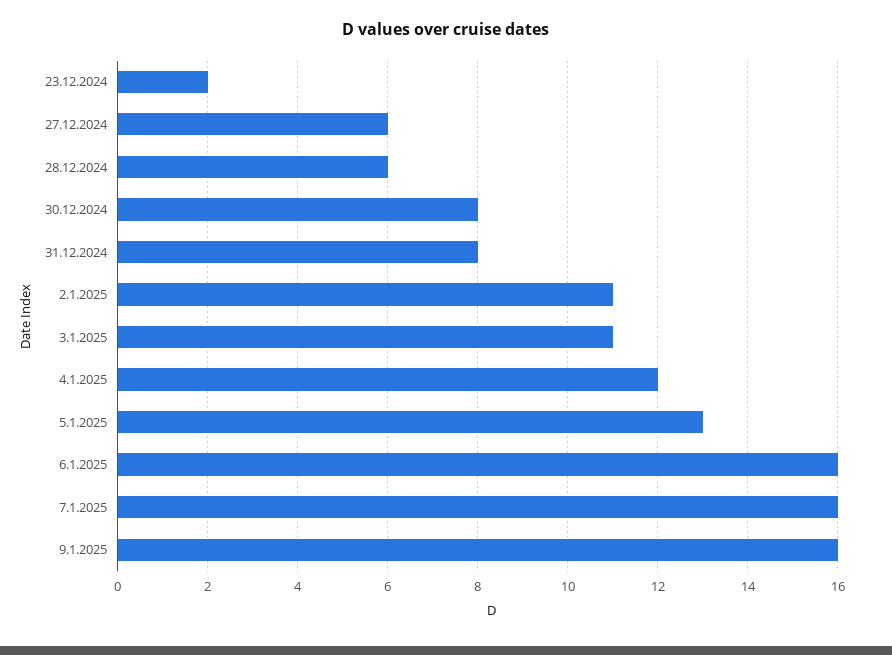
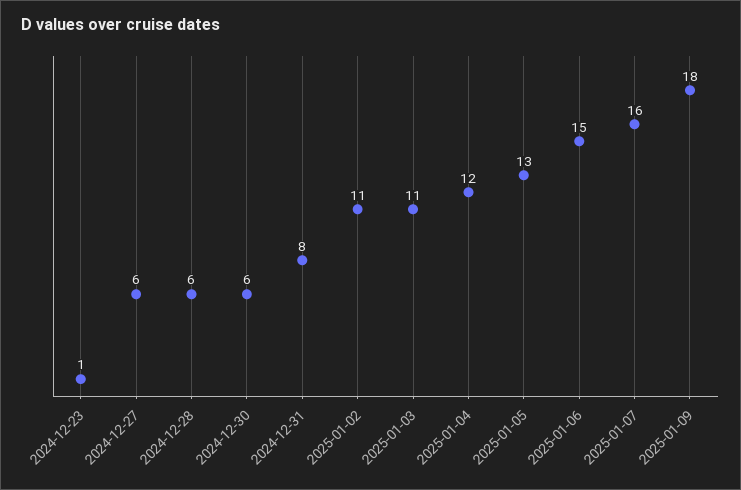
23.12.2024: 2 -> 1
30.12.2024: 8 -> 6
6.1.2025: 16 -> 15
9.1.2025: 16 -> 18

